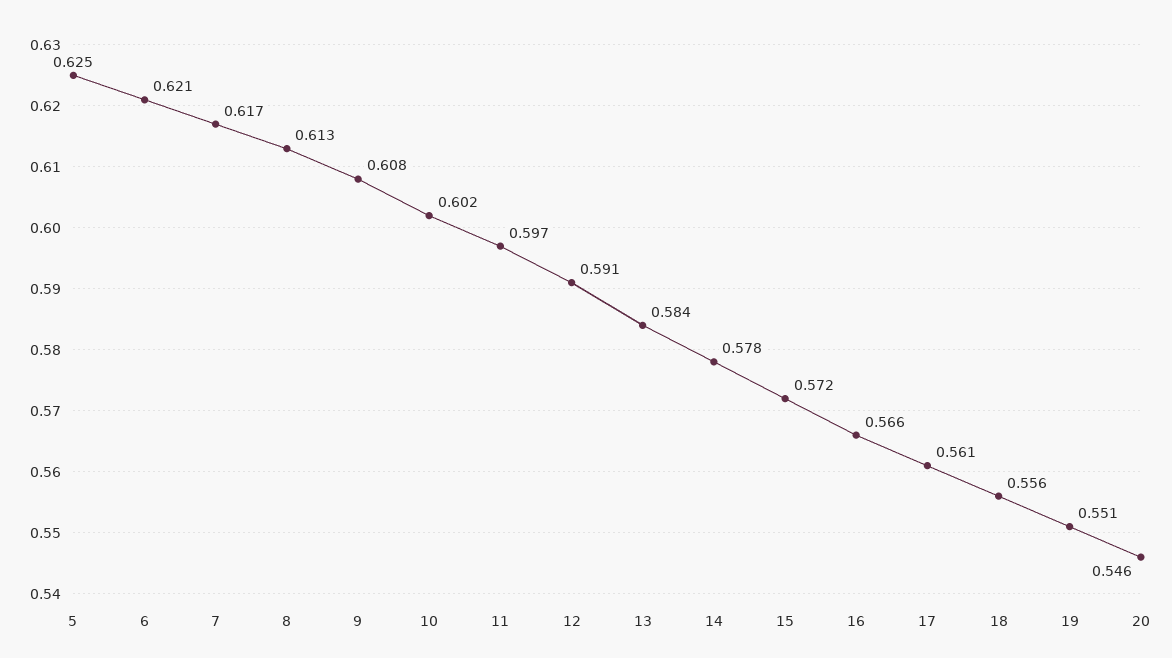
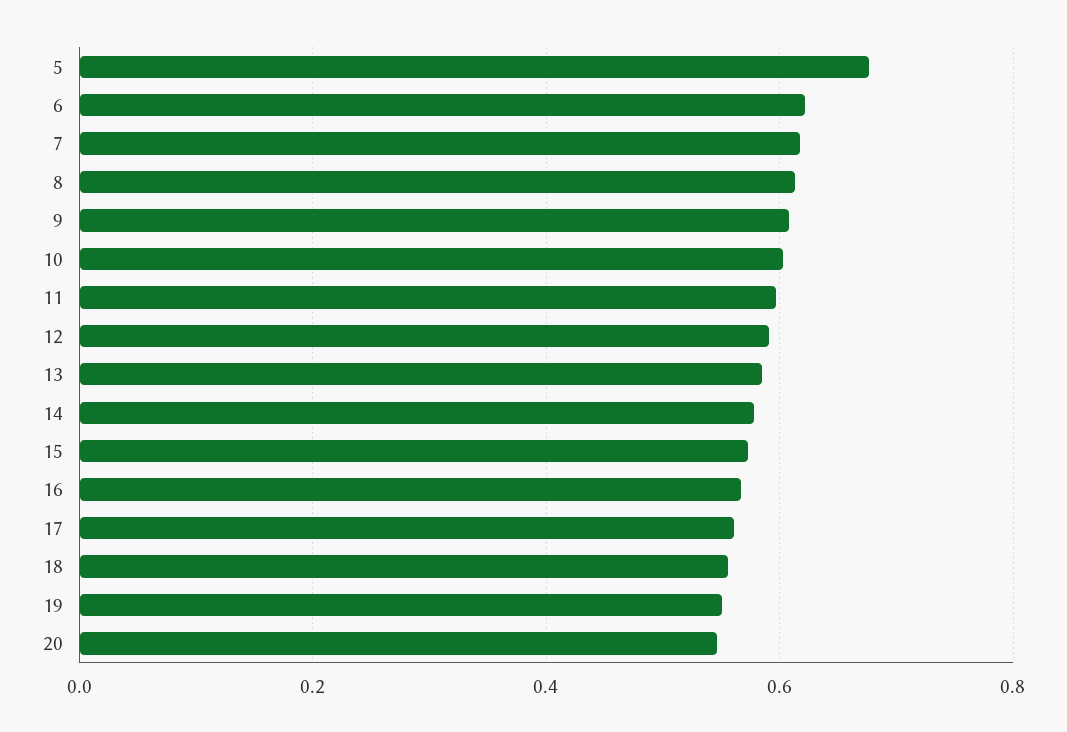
5: 0.625 -> 0.68

